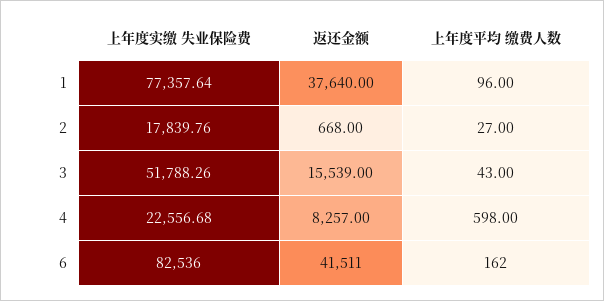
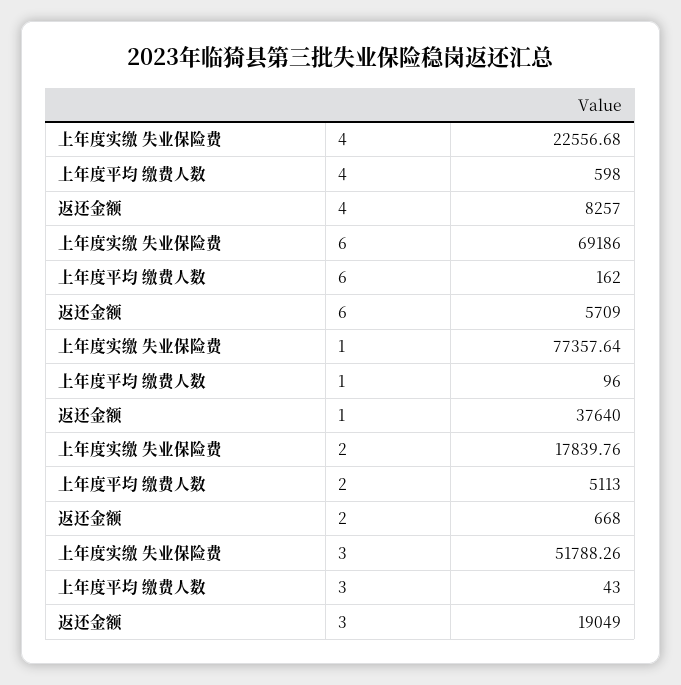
上年度平均 缴费人数, 2: 27 -> 5113
返还金额, 3: 15539 -> 19049
上年度实缴 失业保险费, 6: 82536 -> 69186
返还金额, 6: 41511 -> 5709

